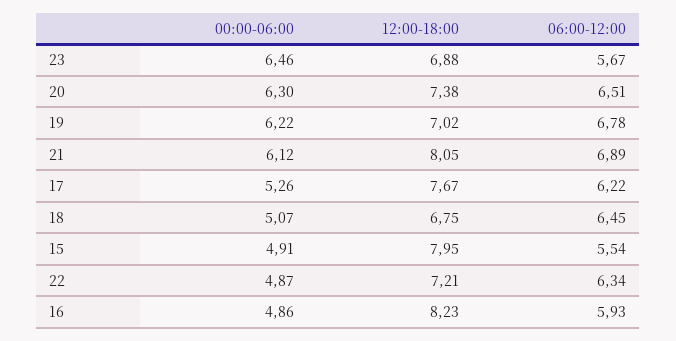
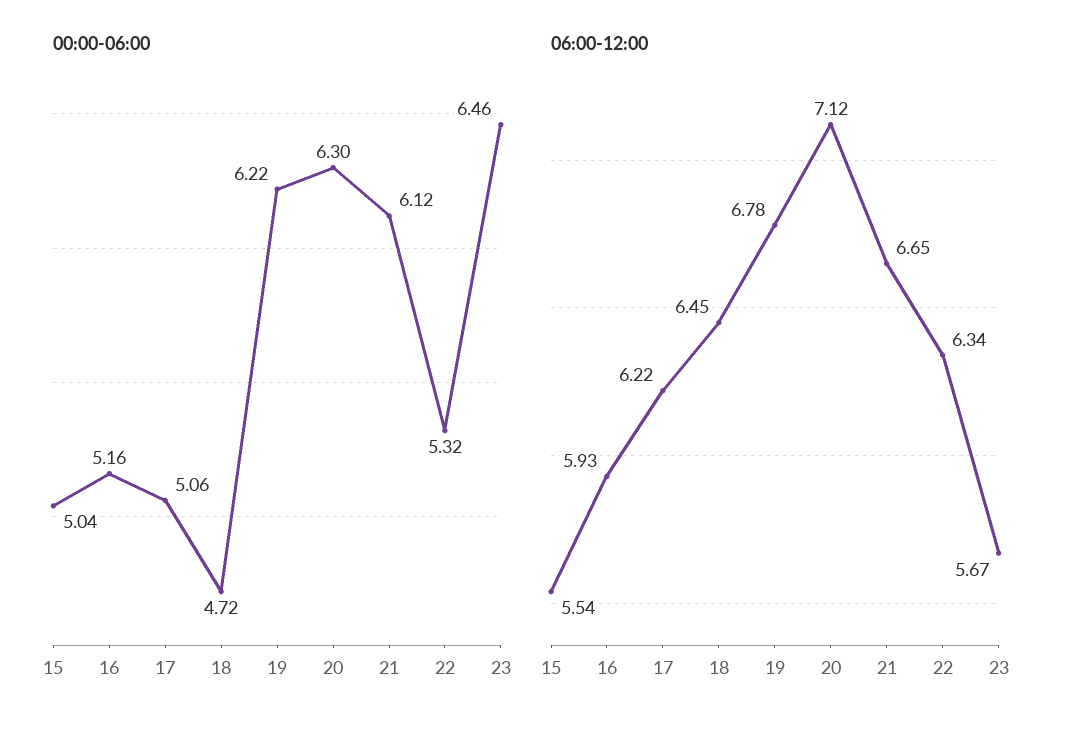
12:00-18:00, 23: 6.88 -> none
12:00-18:00, 20: 7.38 -> none
06:00-12:00, 20: 6.51 -> 7.12
12:00-18:00, 19: 7.02 -> none
12:00-18:00, 21: 8.05 -> none
06:00-12:00, 21: 6.89 -> 6.65
00:00-06:00, 17: 5.26 -> 5.06
12:00-18:00, 17: 7.67 -> none
00:00-06:00, 18: 5.07 -> 4.72
12:00-18:00, 18: 6.75 -> none
00:00-06:00, 15: 4.91 -> 5.04
12:00-18:00, 15: 7.95 -> none
00:00-06:00, 22: 4.87 -> 5.32
12:00-18:00, 22: 7.21 -> none
00:00-06:00, 16: 4.86 -> 5.16
12:00-18:00, 16: 8.23 -> none

